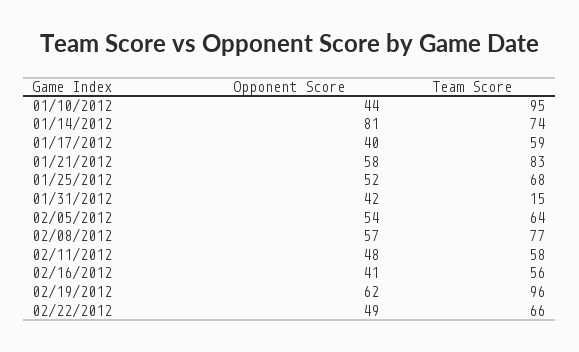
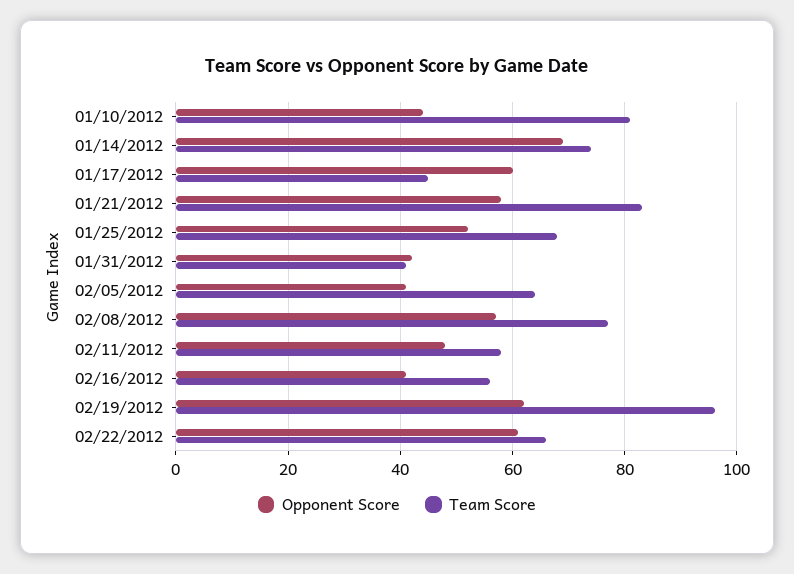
Team Score, 01/10/2012: 95 -> 80
Opponent Score, 01/14/2012: 81 -> 70
Opponent Score, 01/17/2012: 40 -> 60
Team Score, 01/17/2012: 59 -> 45
Team Score, 01/31/2012: 15 -> 40
Opponent Score, 02/05/2012: 54 -> 40
Opponent Score, 02/22/2012: 49 -> 60

